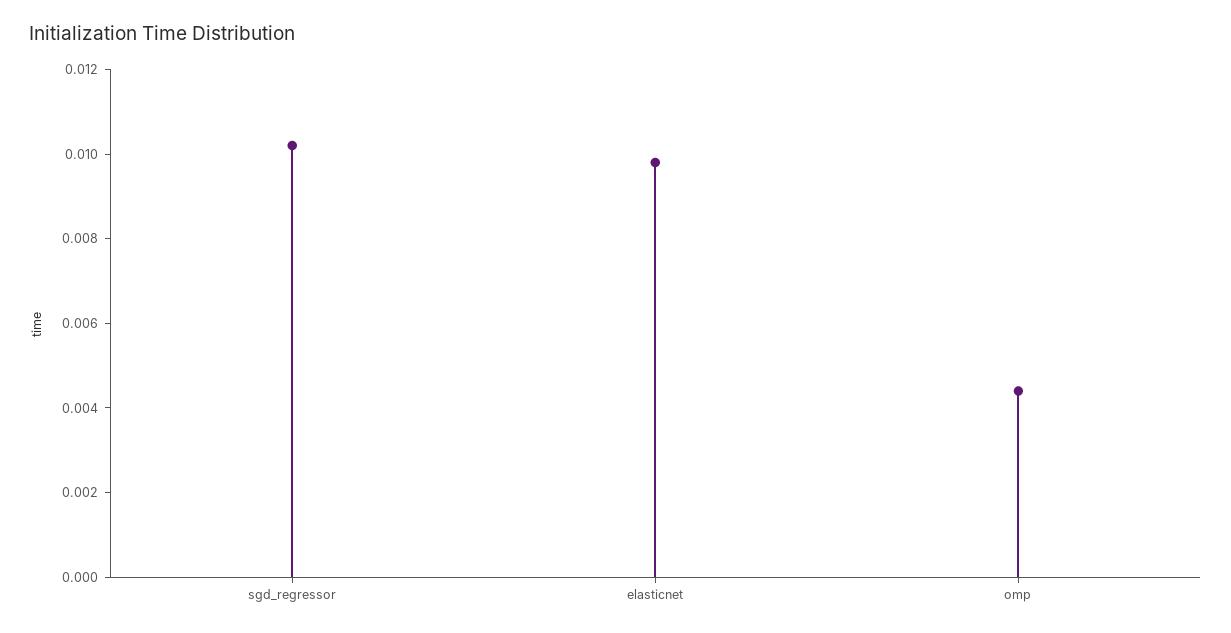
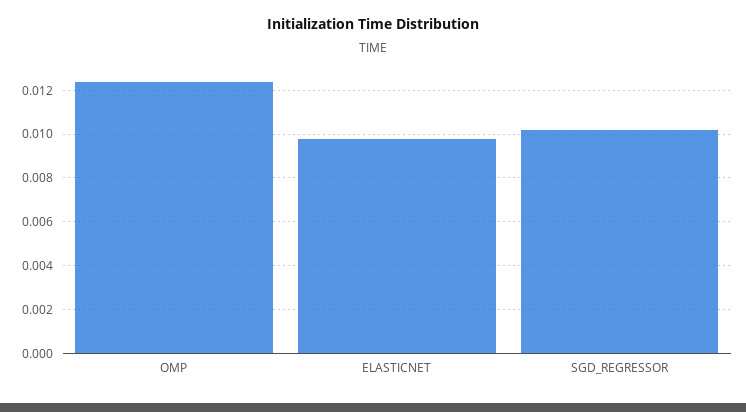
omp: 0.0045 -> 0.0125

